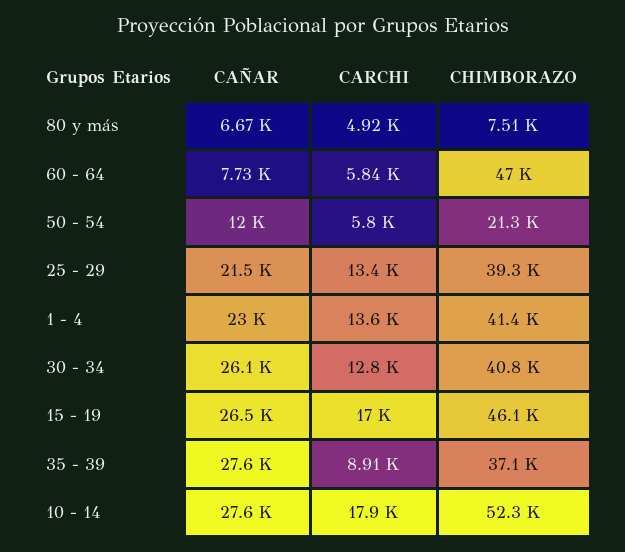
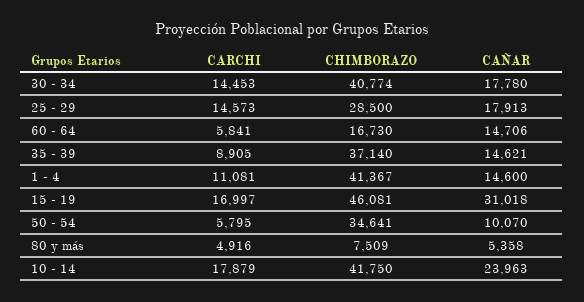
CAÑAR, 80 y más: 6670 -> 5358
CAÑAR, 60 - 64: 7730 -> 14706
CHIMBORAZO, 60 - 64: 47000 -> 16730
CAÑAR, 50 - 54: 12000 -> 10070
CHIMBORAZO, 50 - 54: 21300 -> 34641
CAÑAR, 25 - 29: 21500 -> 17913
CARCHI, 25 - 29: 13400 -> 14573
CHIMBORAZO, 25 - 29: 39300 -> 28500
CAÑAR, 1 - 4: 23000 -> 14600
CARCHI, 1 - 4: 13600 -> 11081
CAÑAR, 30 - 34: 26100 -> 17780
CARCHI, 30 - 34: 12800 -> 14453
CAÑAR, 15 - 19: 26500 -> 31018
CAÑAR, 35 - 39: 27600 -> 14621
CAÑAR, 10 - 14: 27600 -> 23963
CHIMBORAZO, 10 - 14: 52300 -> 41750

